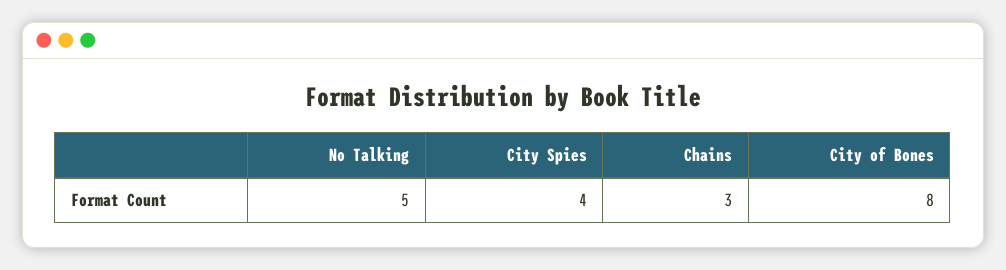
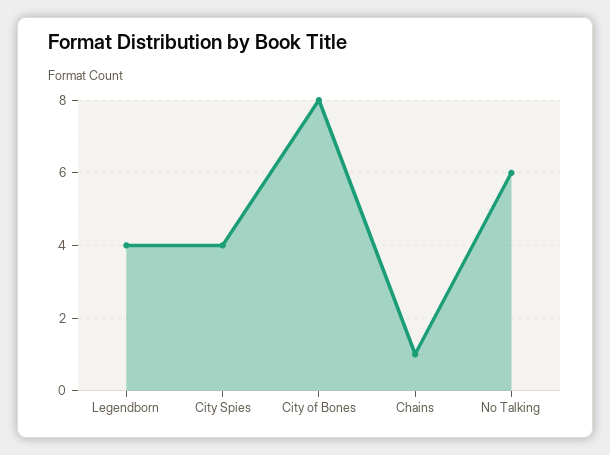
No Talking: 5 -> 6
Chains: 3 -> 1
Legendborn: none -> 4

